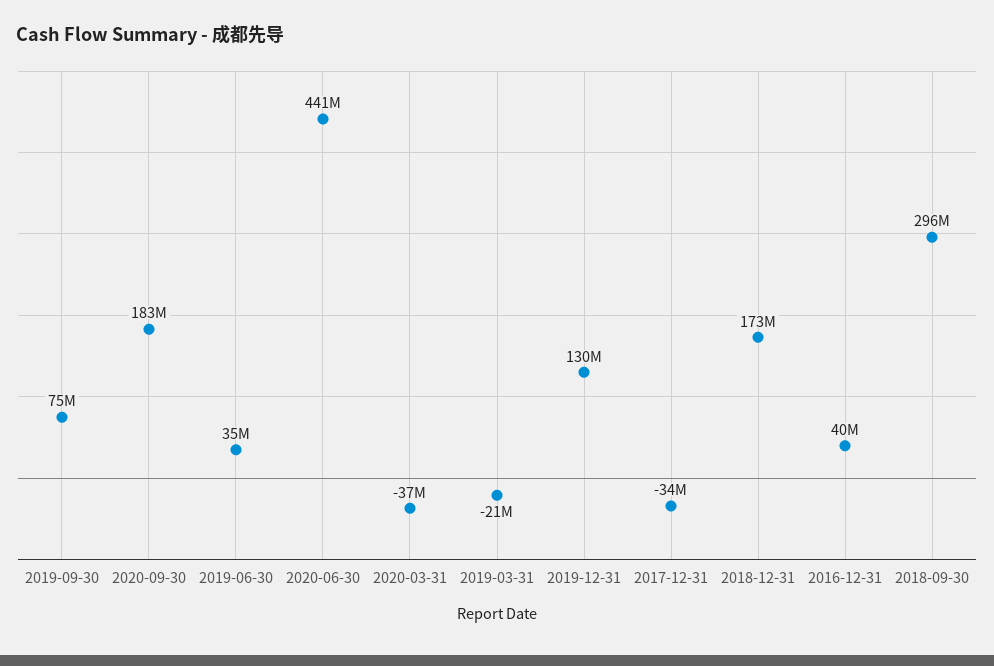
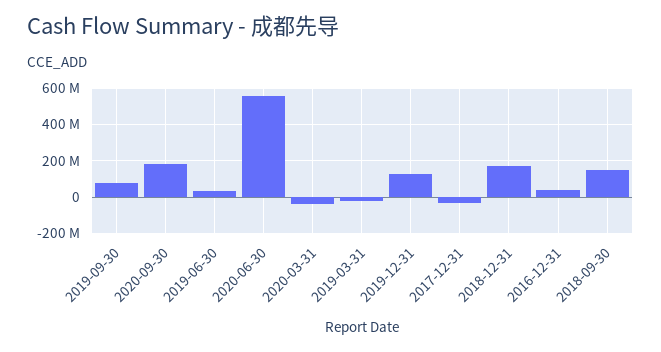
2020-06-30: 441000000 -> 550000000
2018-09-30: 296000000 -> 150000000

